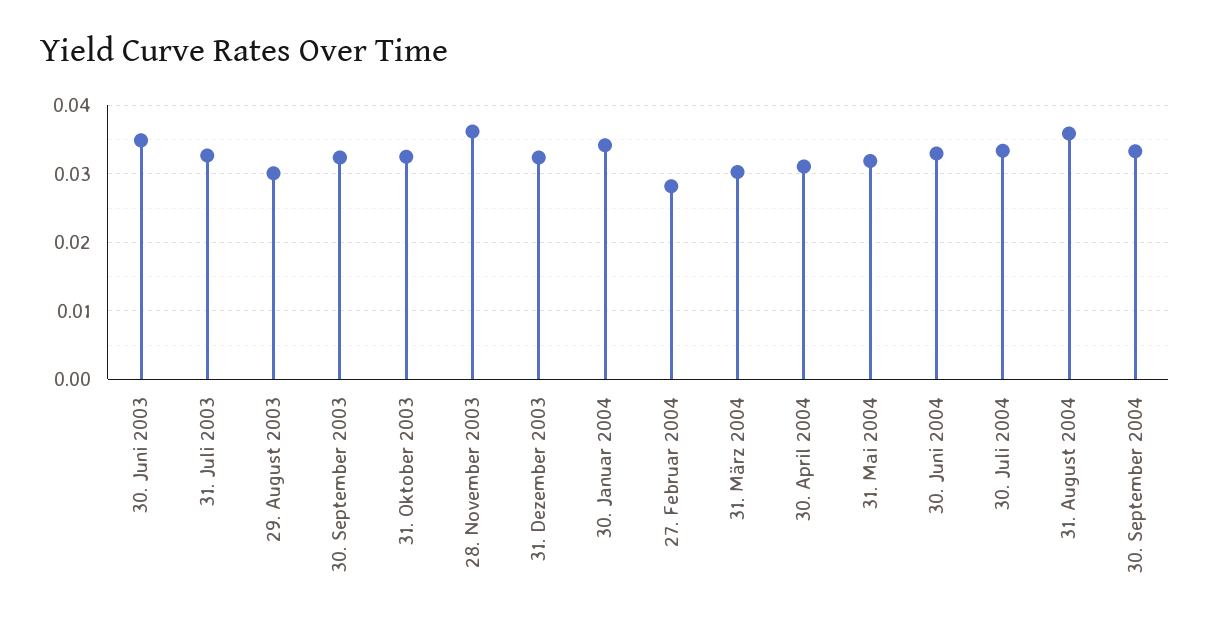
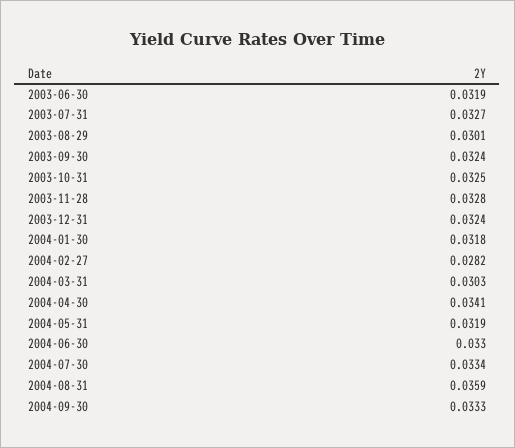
30. Juni 2003: 0.035 -> 0.0319
28. November 2003: 0.036 -> 0.0328
30. Januar 2004: 0.034 -> 0.0318
30. April 2004: 0.031 -> 0.0341

